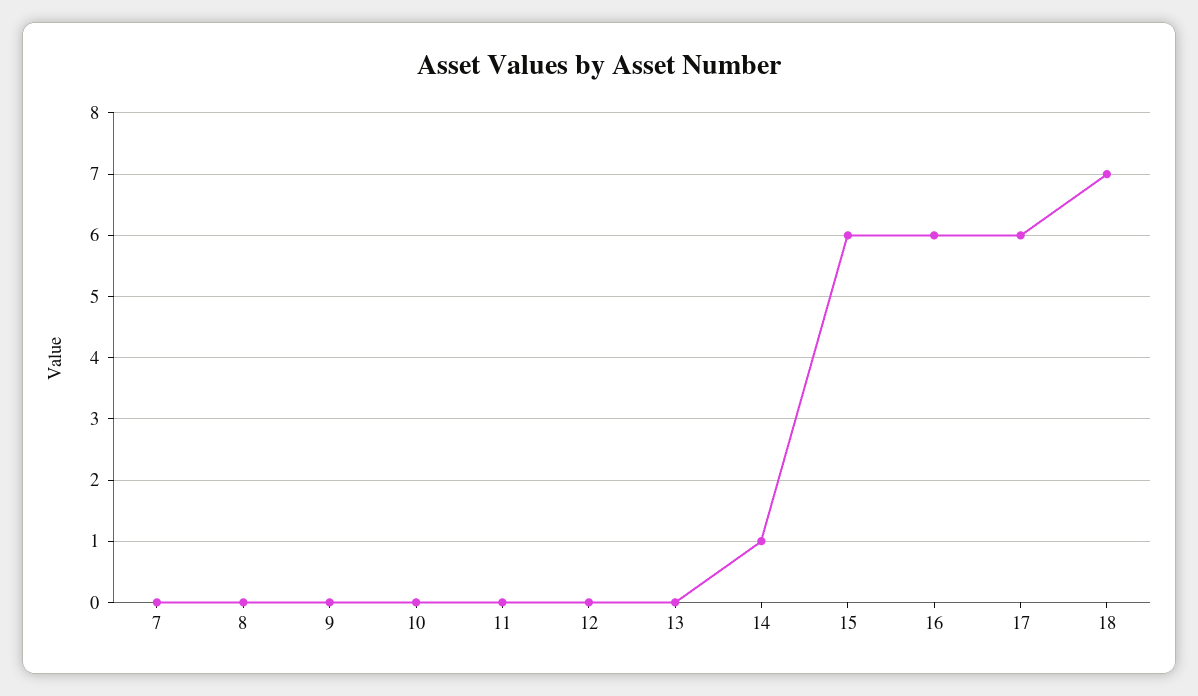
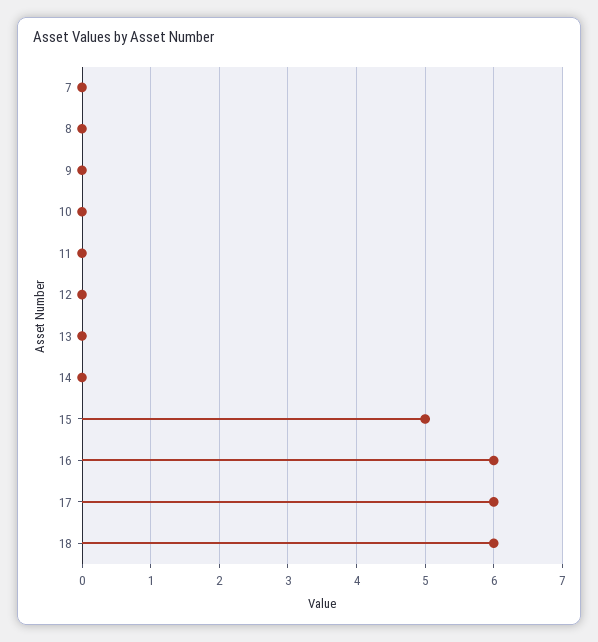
14: 1 -> 0
15: 6 -> 5
18: 7 -> 6

